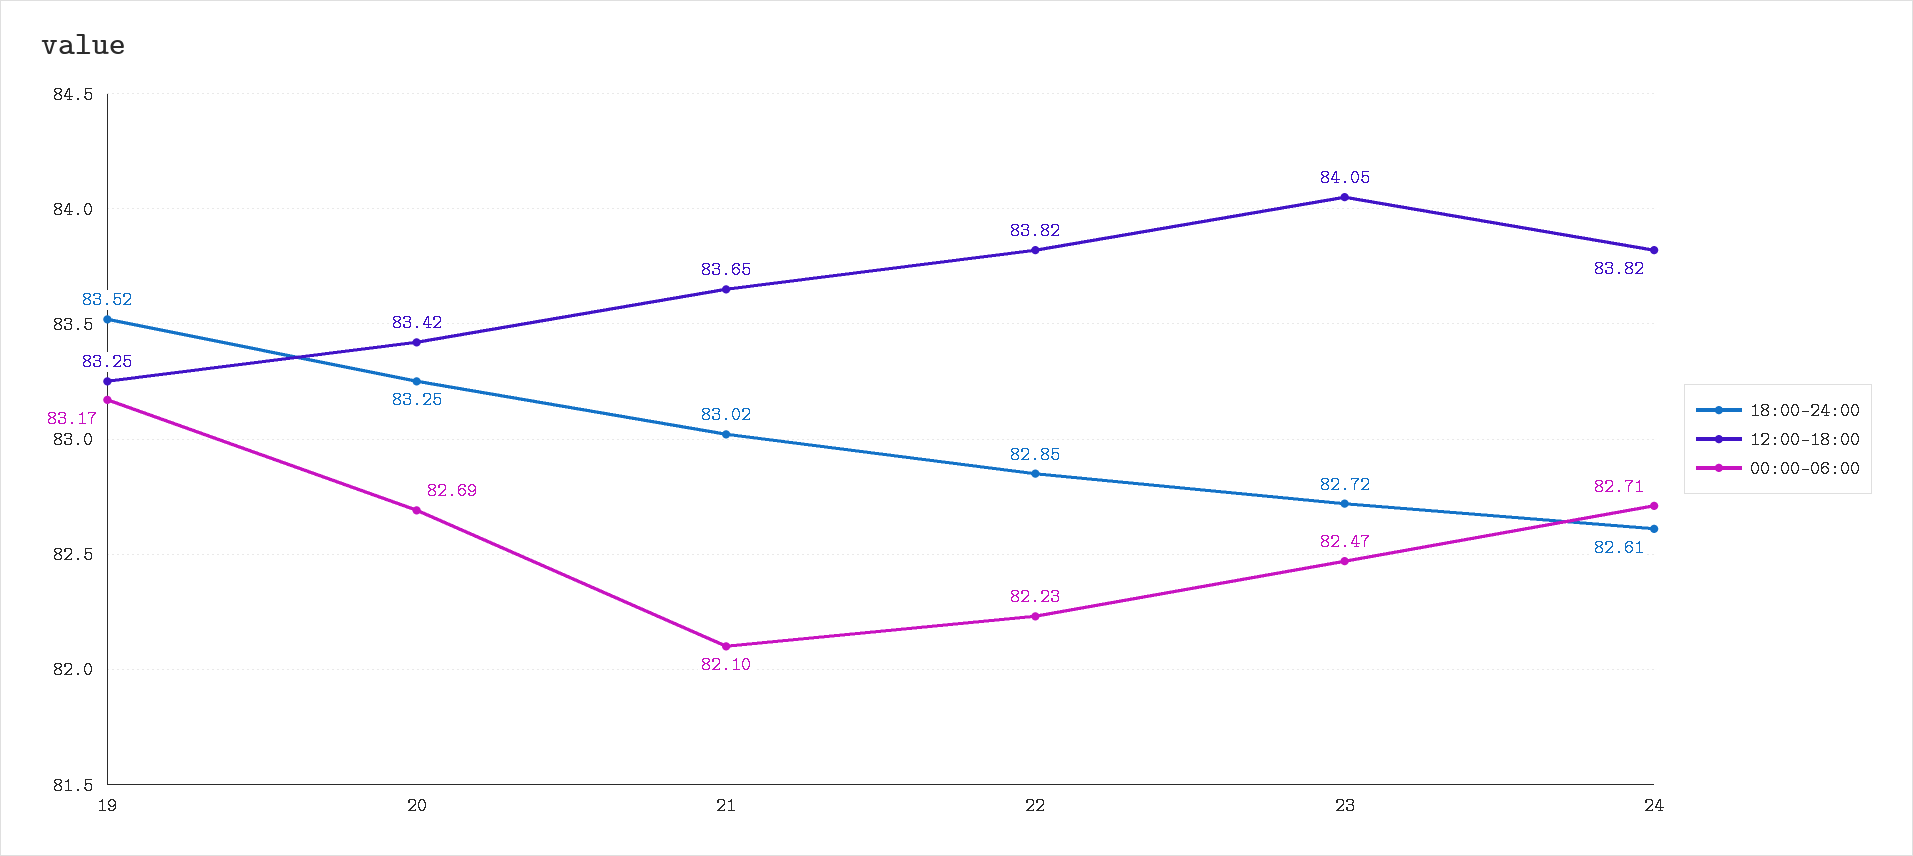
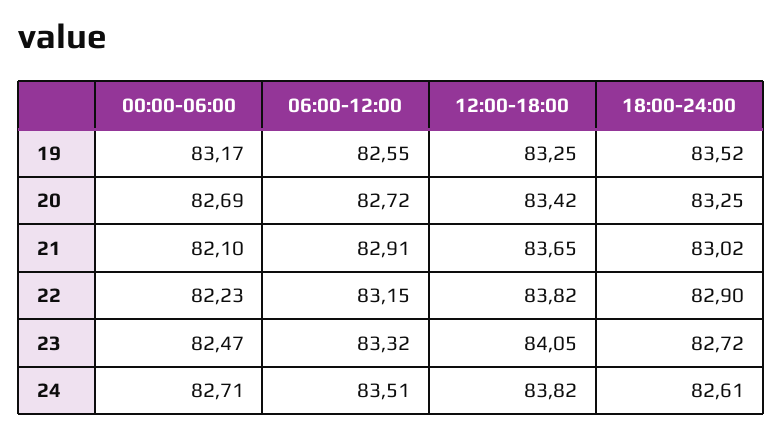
18:00-24:00, 22: 82.85 -> 82.9
06:00-12:00, 19: none -> 82.55
06:00-12:00, 20: none -> 82.72
06:00-12:00, 21: none -> 82.91
06:00-12:00, 22: none -> 83.15
06:00-12:00, 23: none -> 83.32
06:00-12:00, 24: none -> 83.51

